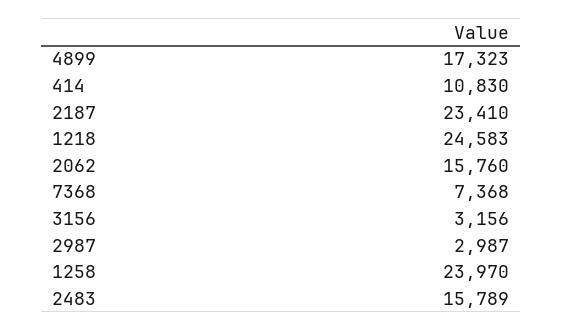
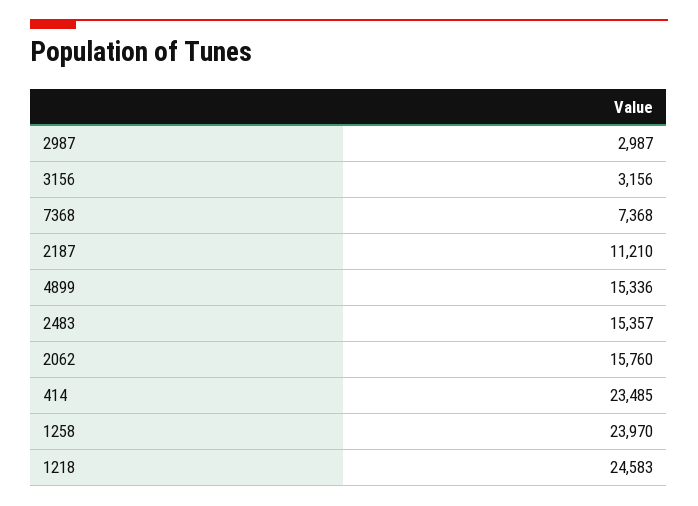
4899: 17323 -> 15336
414: 10830 -> 23485
2187: 23410 -> 11210
2483: 15789 -> 15357

